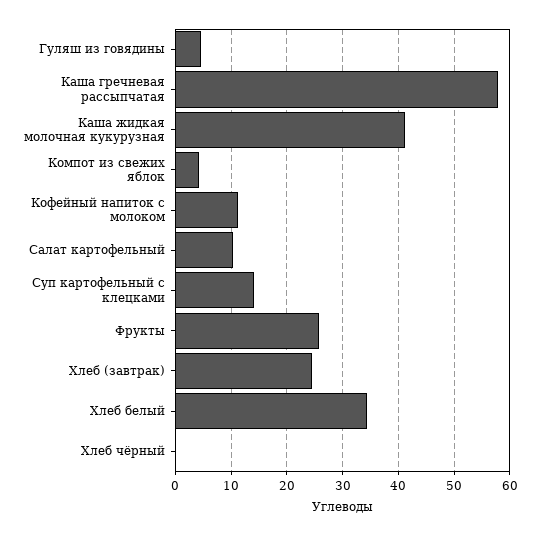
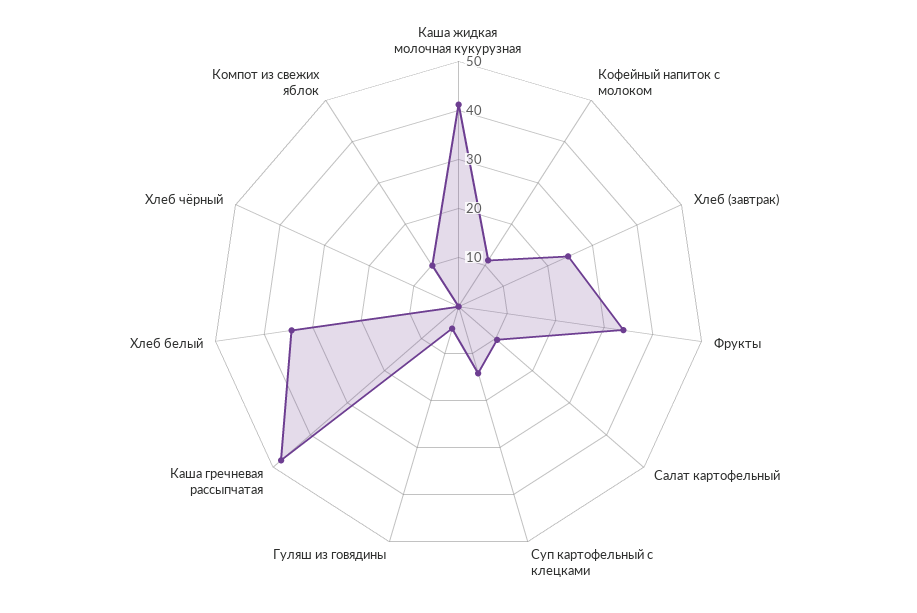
Каша гречневая рассыпчатая: 58 -> 48
Компот из свежих яблок: 4 -> 10
Фрукты: 26 -> 34

